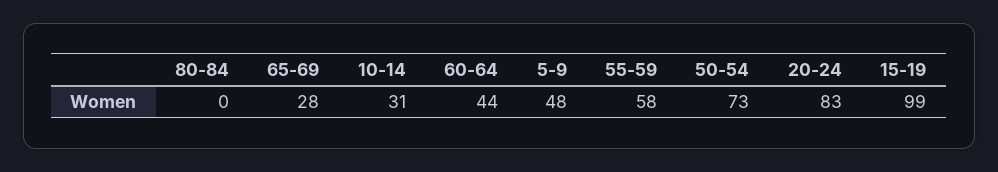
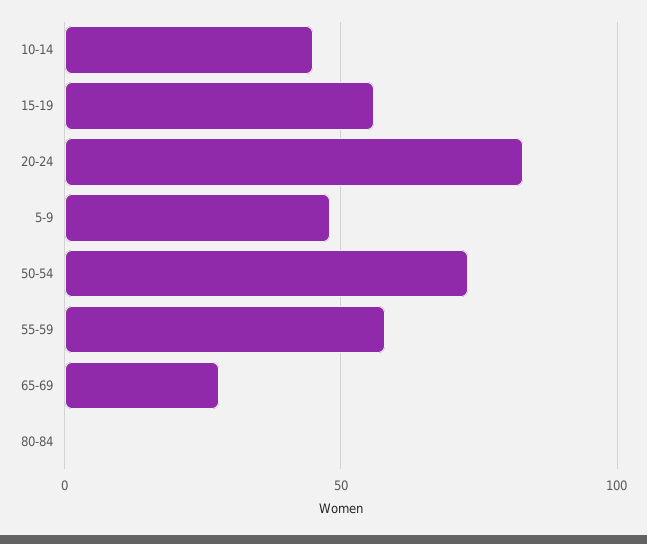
10-14: 31 -> 45
60-64: 44 -> none
15-19: 99 -> 55

